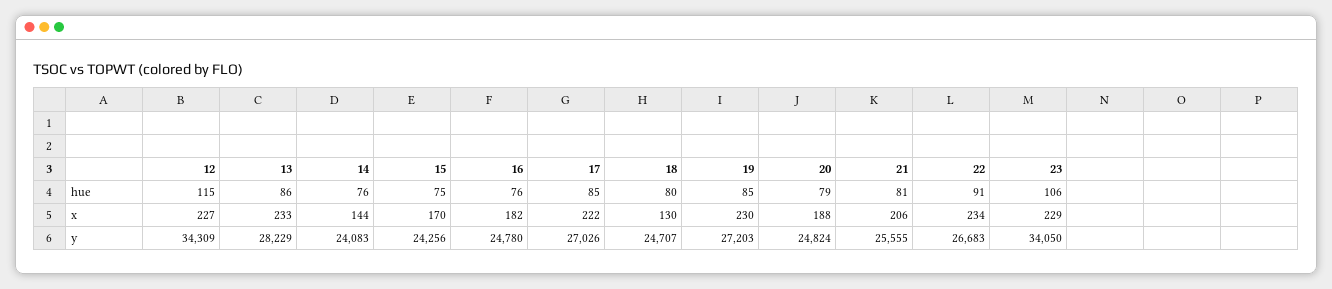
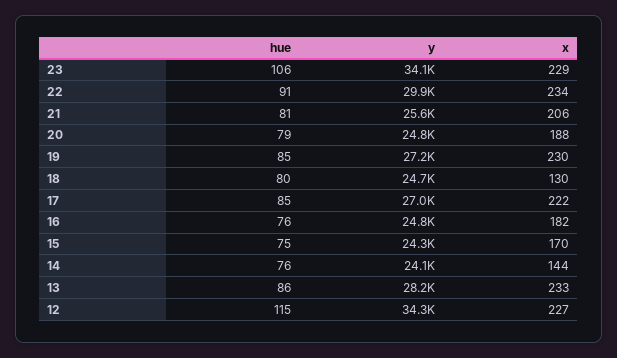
22, y: 26683 -> 29900

